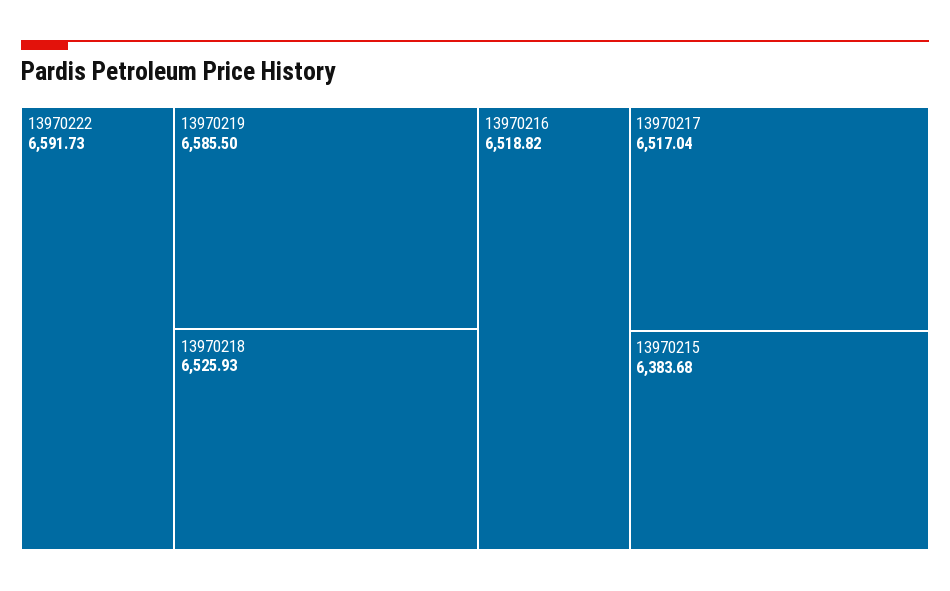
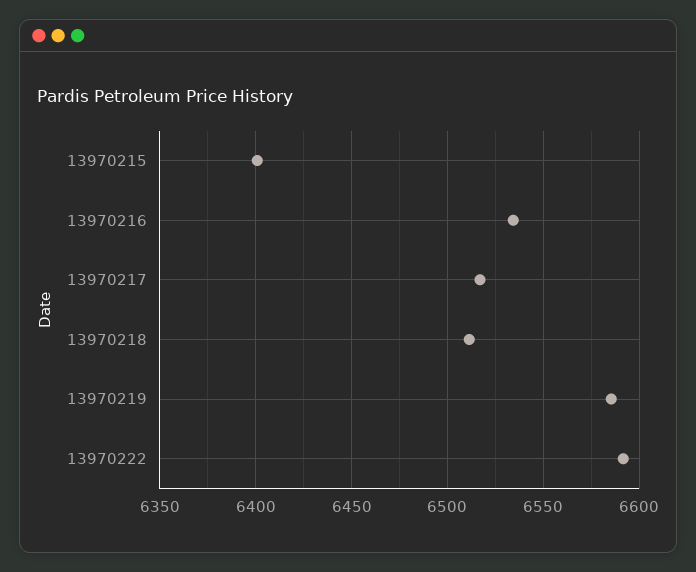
13970218: 6525.93 -> 6510
13970216: 6518.82 -> 6535
13970215: 6383.68 -> 6400

